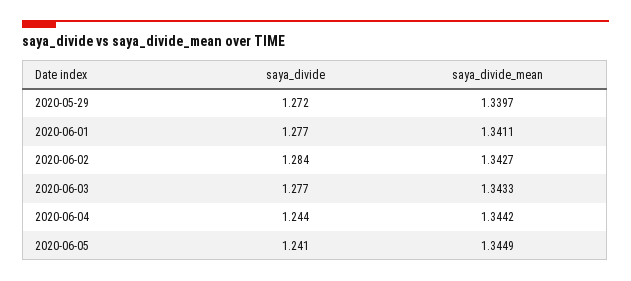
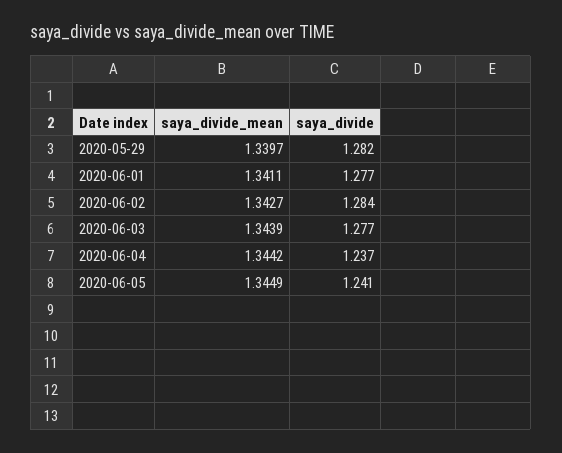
saya_divide, 2020-05-29: 1.272 -> 1.282
saya_divide_mean, 2020-06-03: 1.3433 -> 1.3439
saya_divide, 2020-06-04: 1.244 -> 1.237

